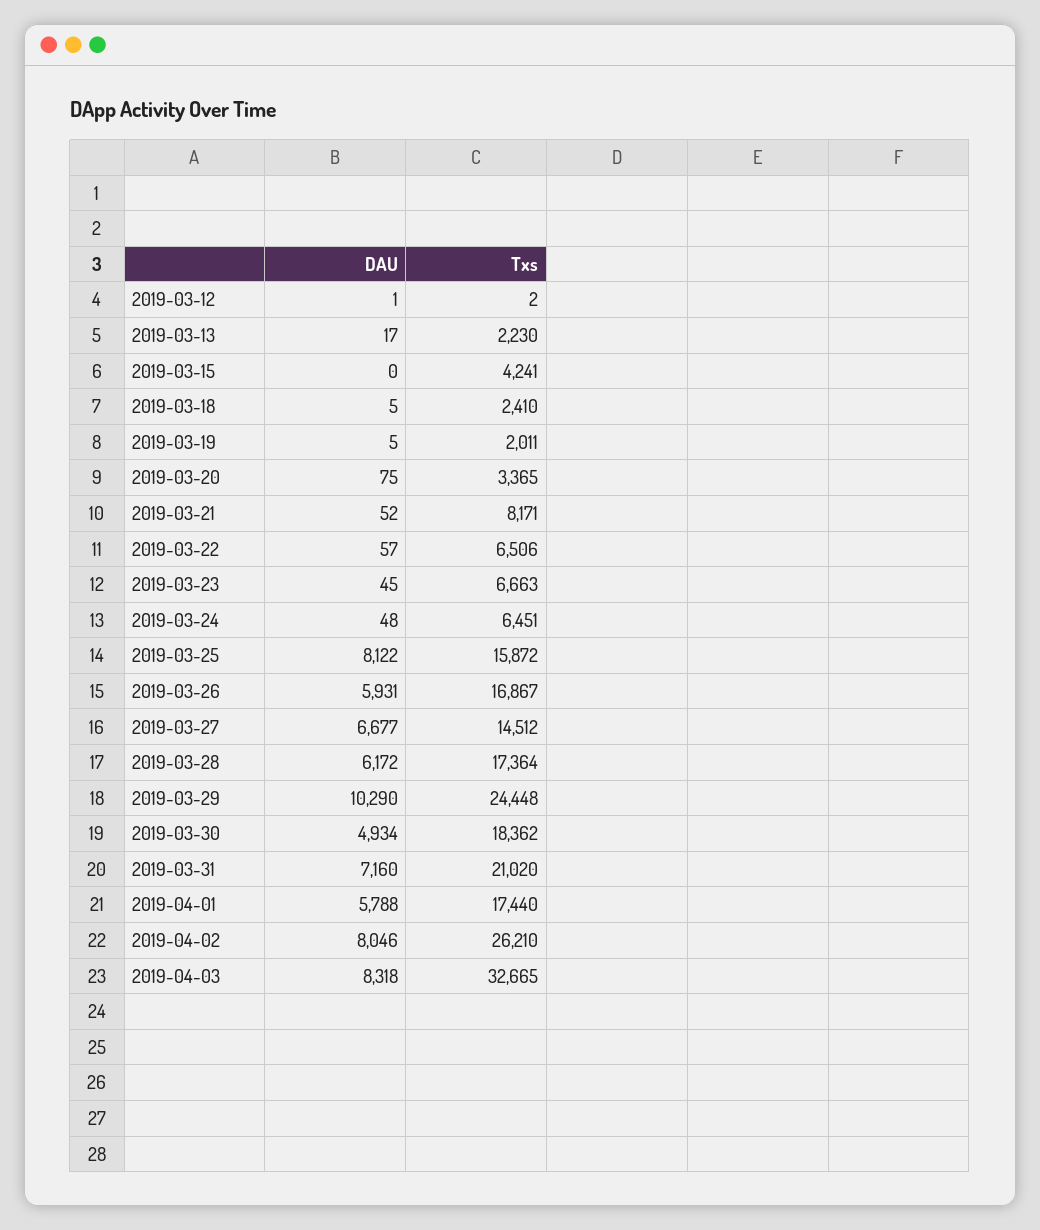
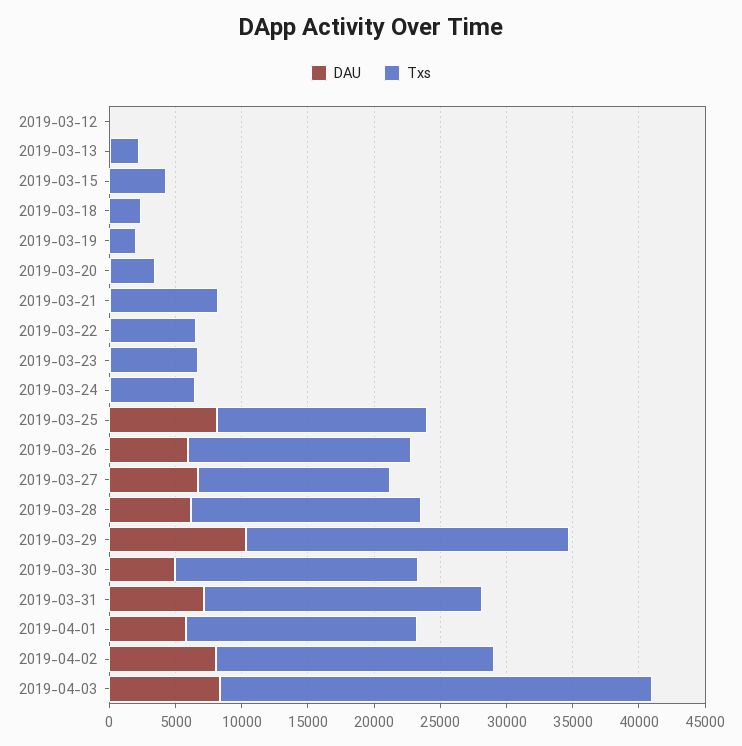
Txs, 2019-04-02: 26210 -> 21000

